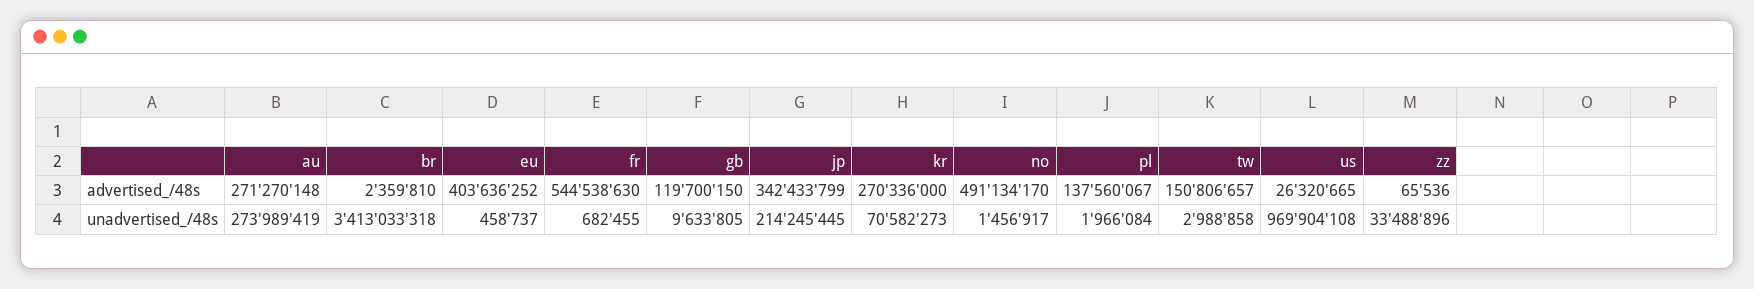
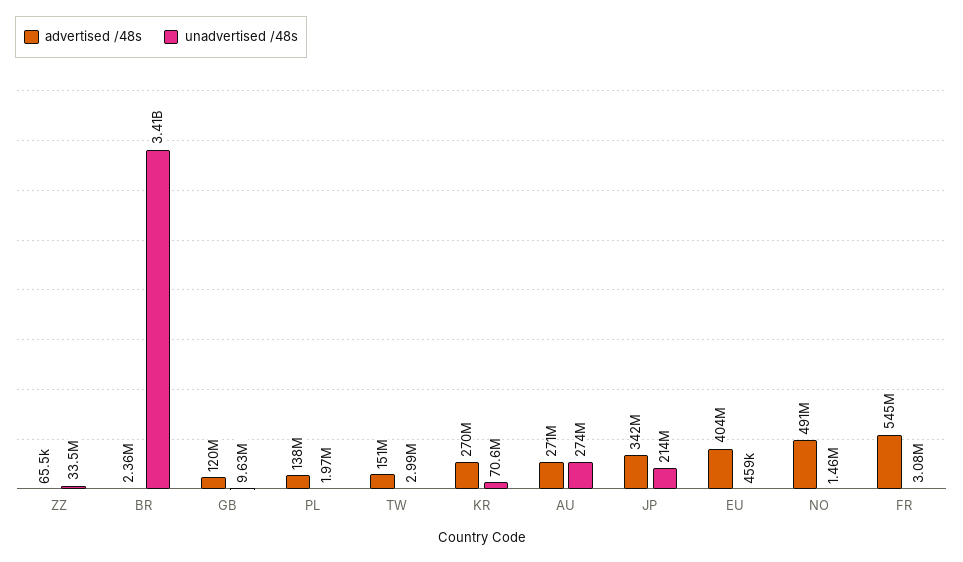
advertised_/48s, us: 26320665 -> none
unadvertised_/48s, fr: 682455 -> 3080000
unadvertised_/48s, us: 969904108 -> none

